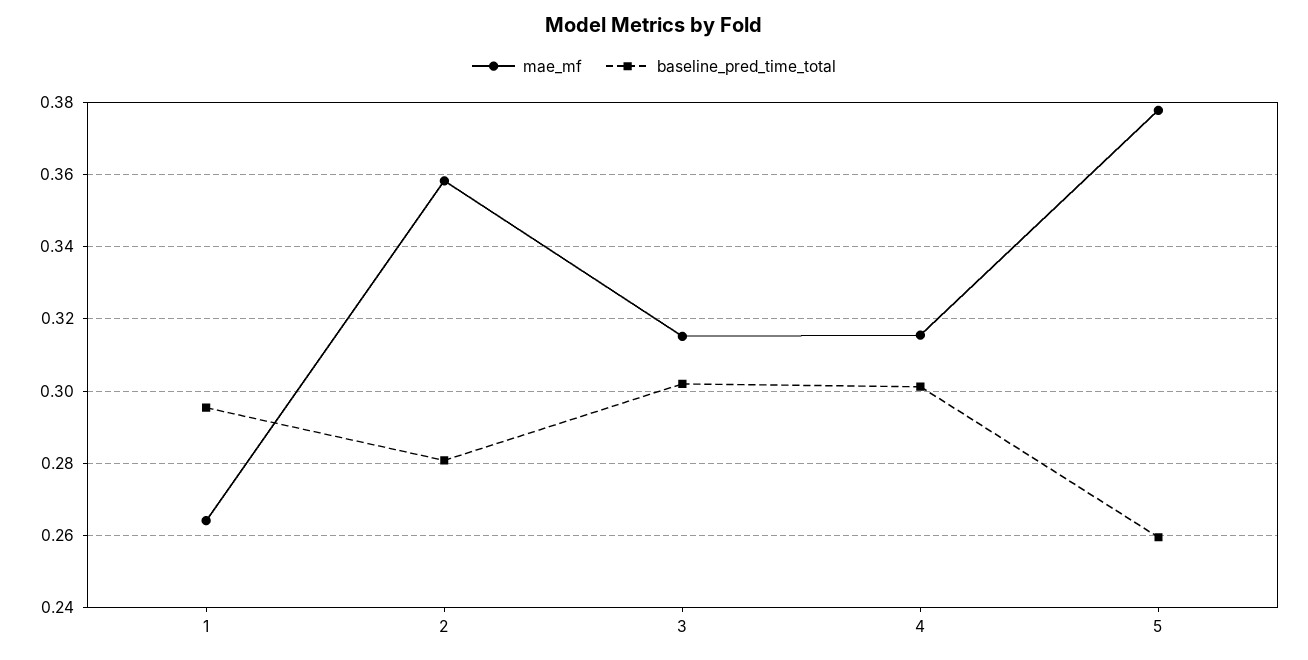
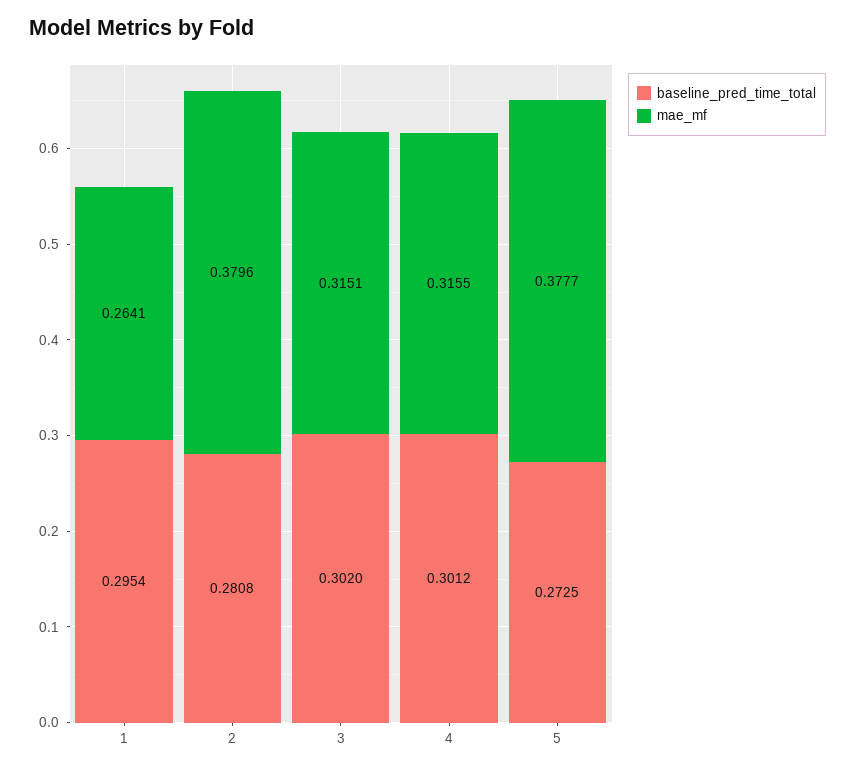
mae_mf, 2: 0.358 -> 0.3796
baseline_pred_time_total, 5: 0.26 -> 0.2725

